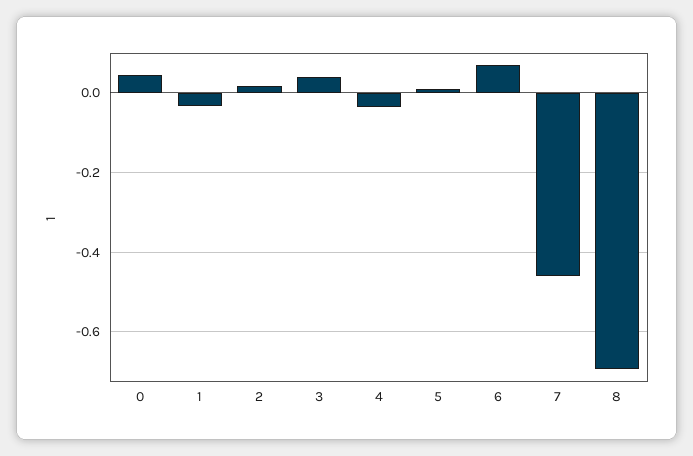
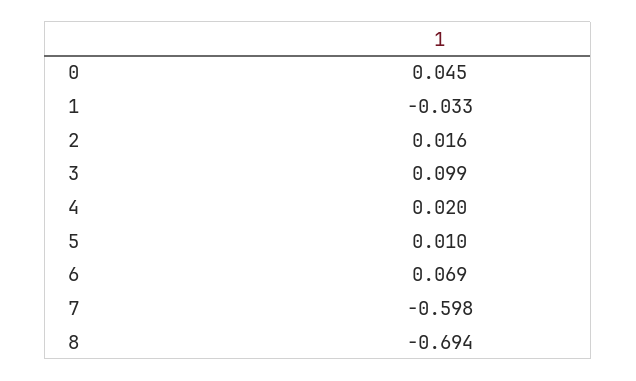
3: 0.04 -> 0.099
4: -0.04 -> 0.02
7: -0.46 -> -0.598

